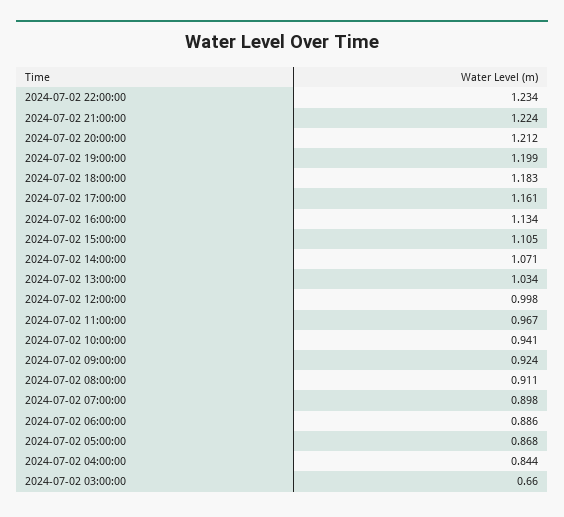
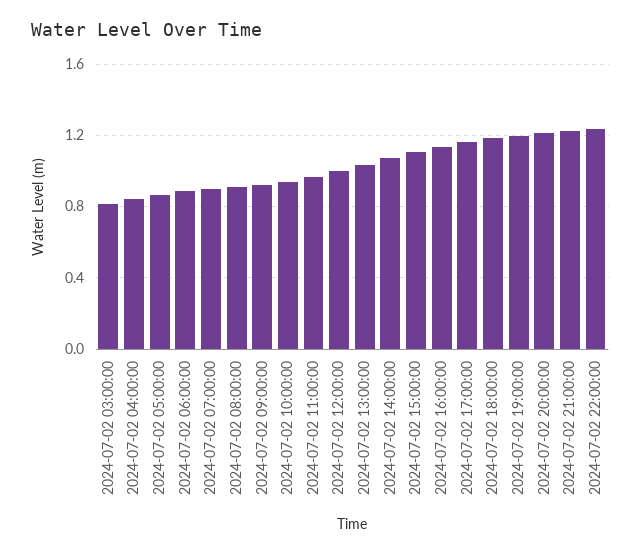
2024-07-02 03:00:00: 0.66 -> 0.8

